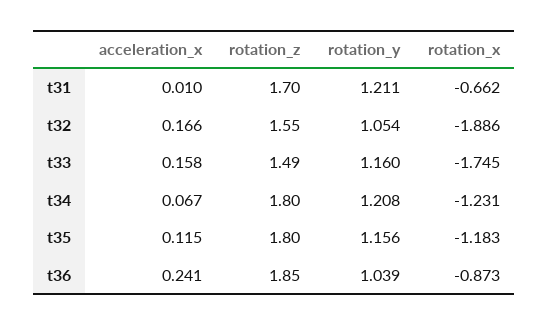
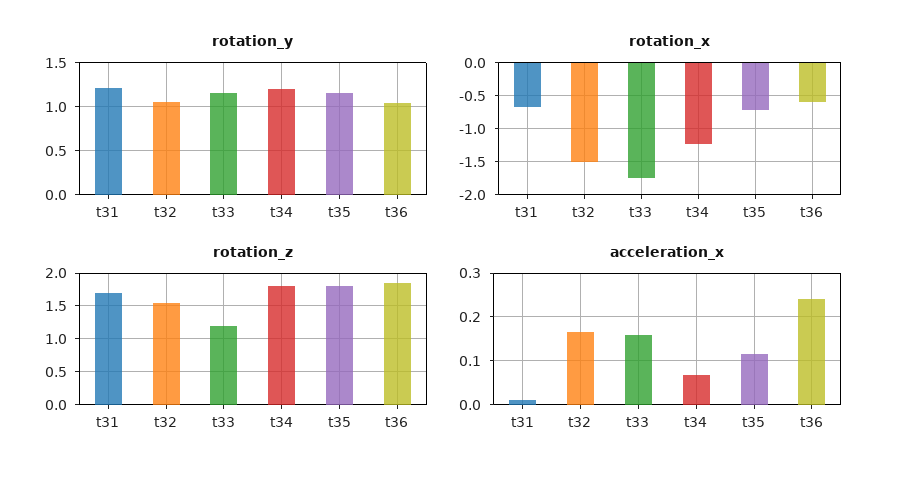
rotation_x, t32: -1.886 -> -1.5
rotation_z, t33: 1.49 -> 1.2
rotation_x, t35: -1.183 -> -0.7
rotation_x, t36: -0.873 -> -0.6

